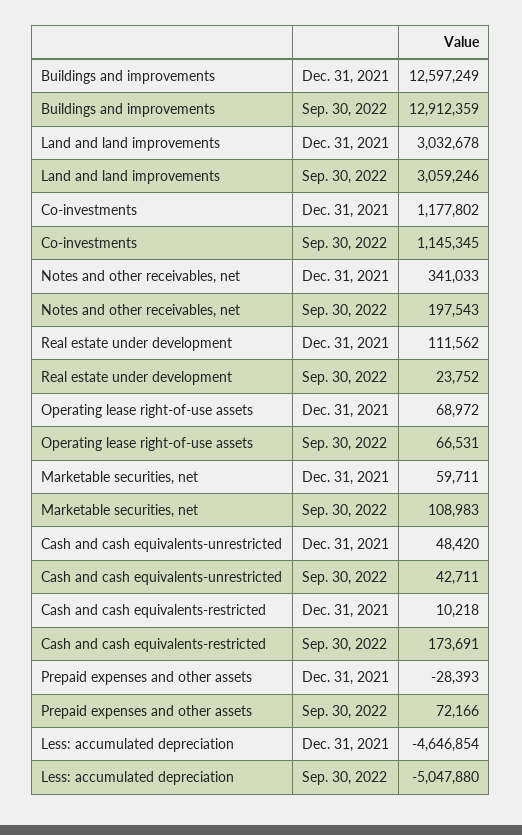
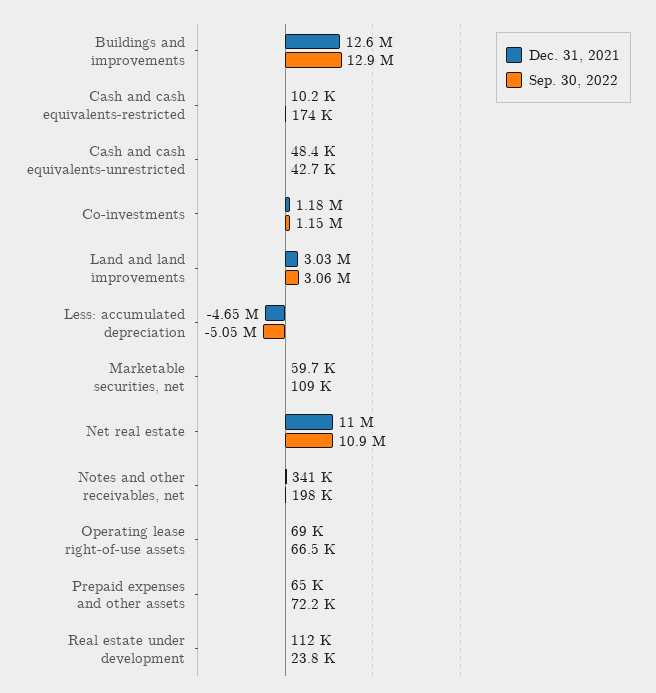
Dec. 31, 2021, Prepaid expenses and other assets: -28393 -> 65000
Dec. 31, 2021, Net real estate: none -> 11000000
Sep. 30, 2022, Net real estate: none -> 10900000

